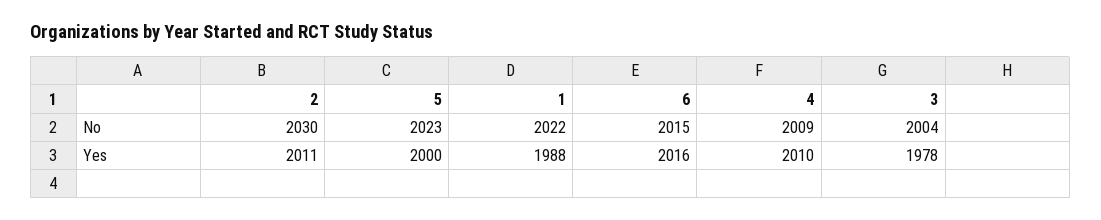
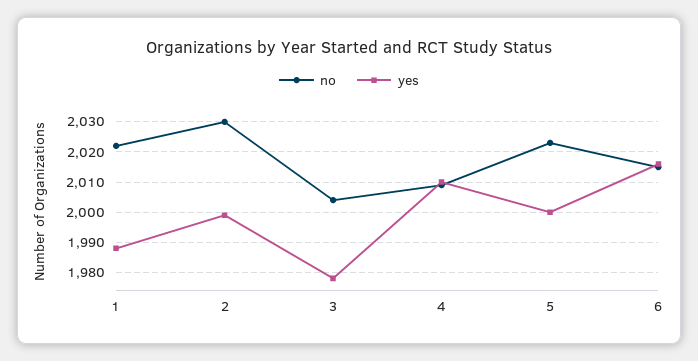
Yes, 2: 2011 -> 2000

